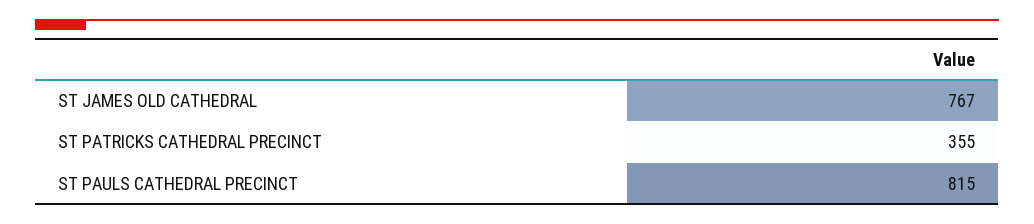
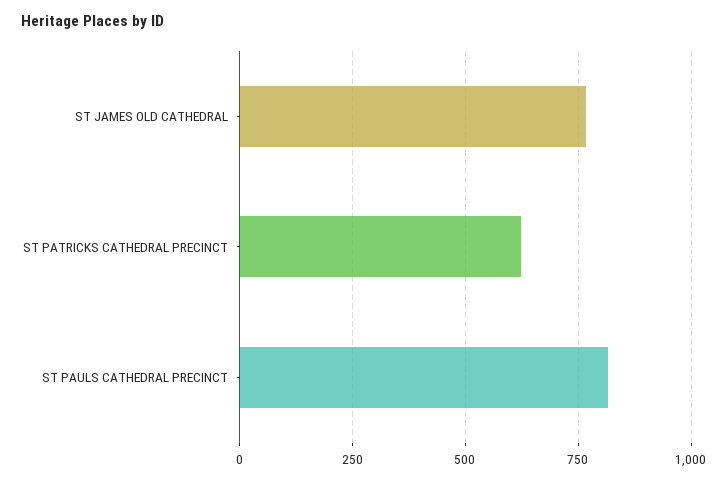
ST PATRICKS CATHEDRAL PRECINCT: 355 -> 625

